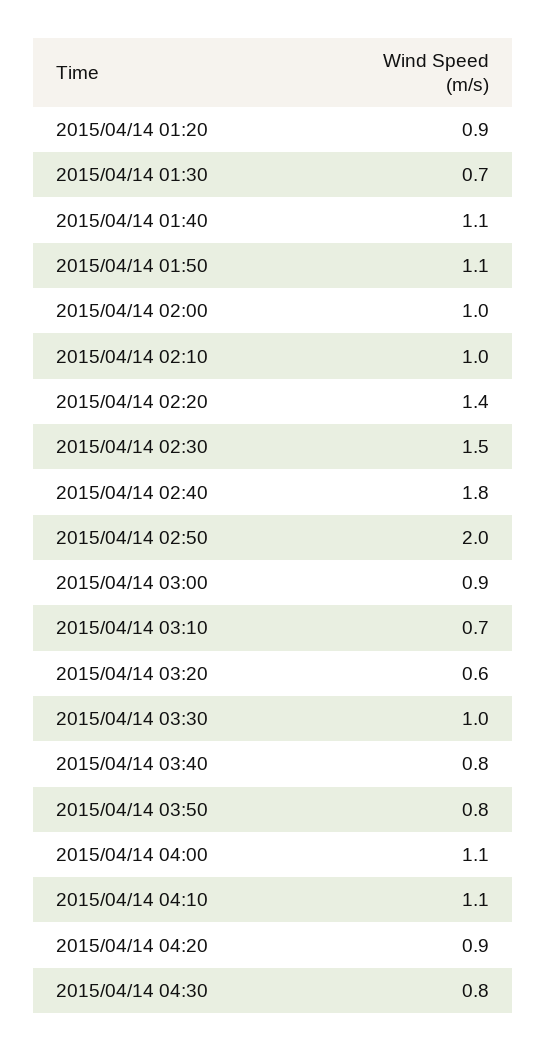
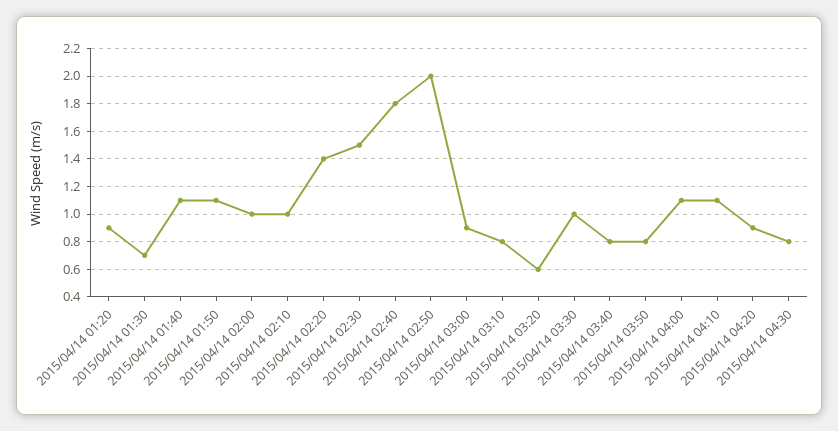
2015/04/14 03:10: 0.7 -> 0.8

